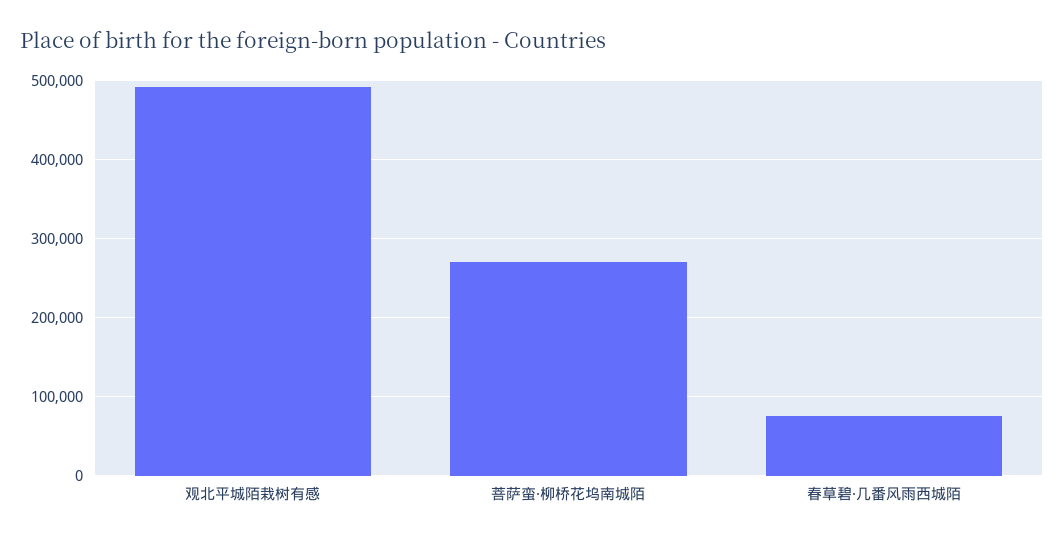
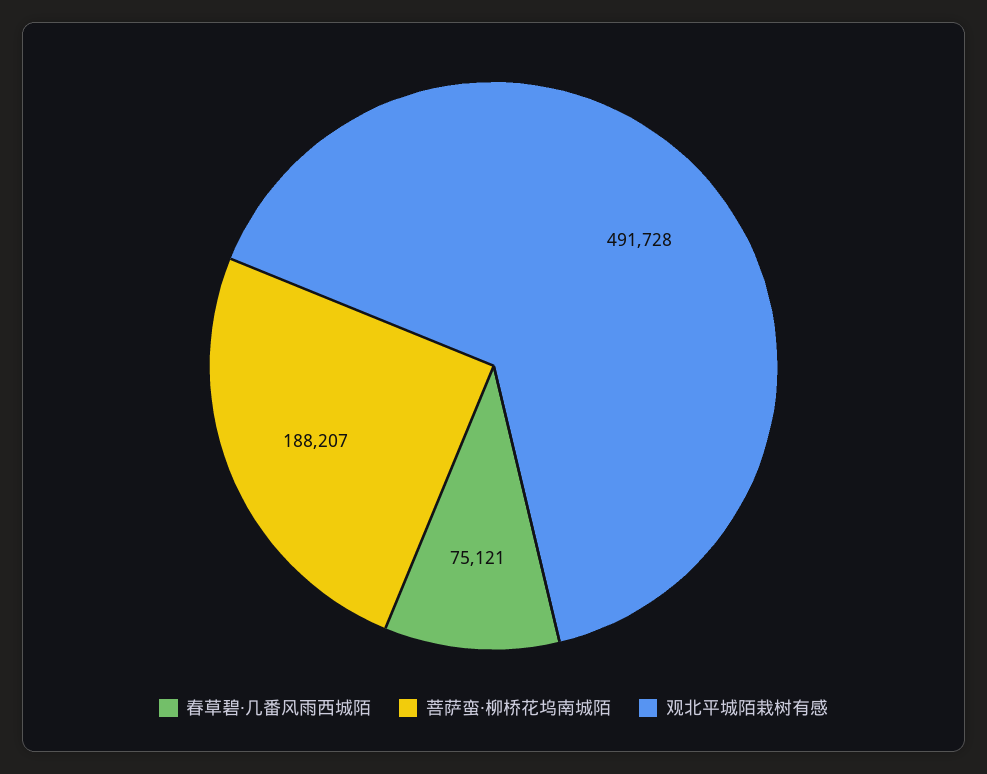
菩萨蛮·柳桥花坞南城陌: 270000 -> 188207

